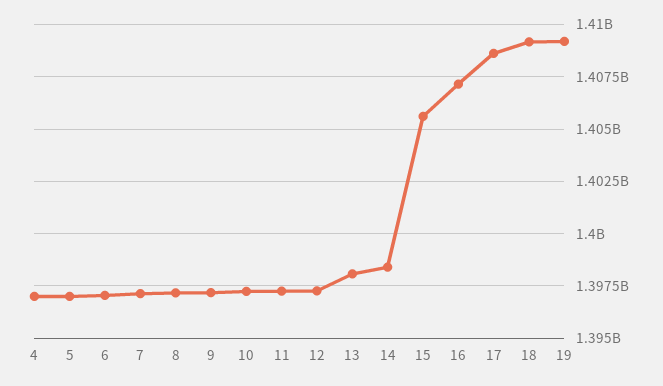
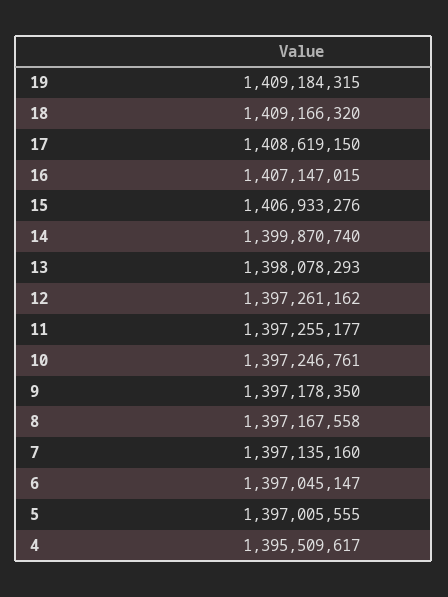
4: 1397000000 -> 1395509617
14: 1398500000 -> 1399870740
15: 1405500000 -> 1406933276

